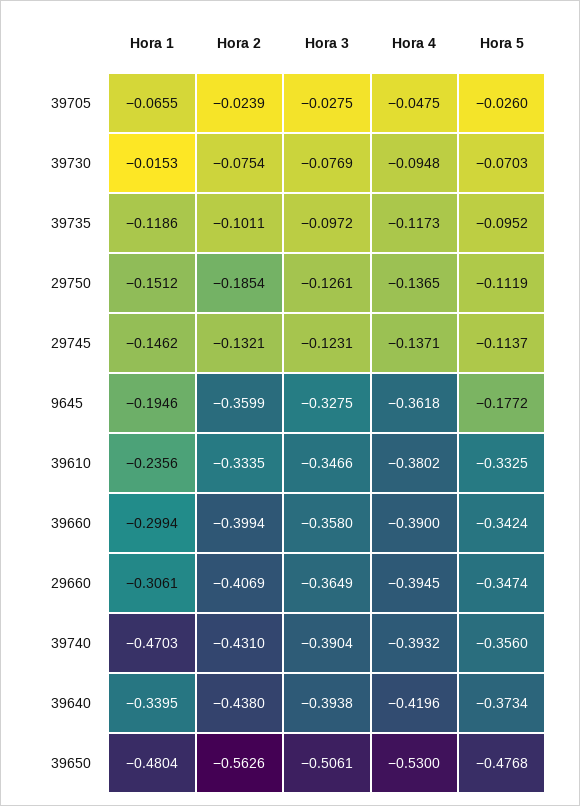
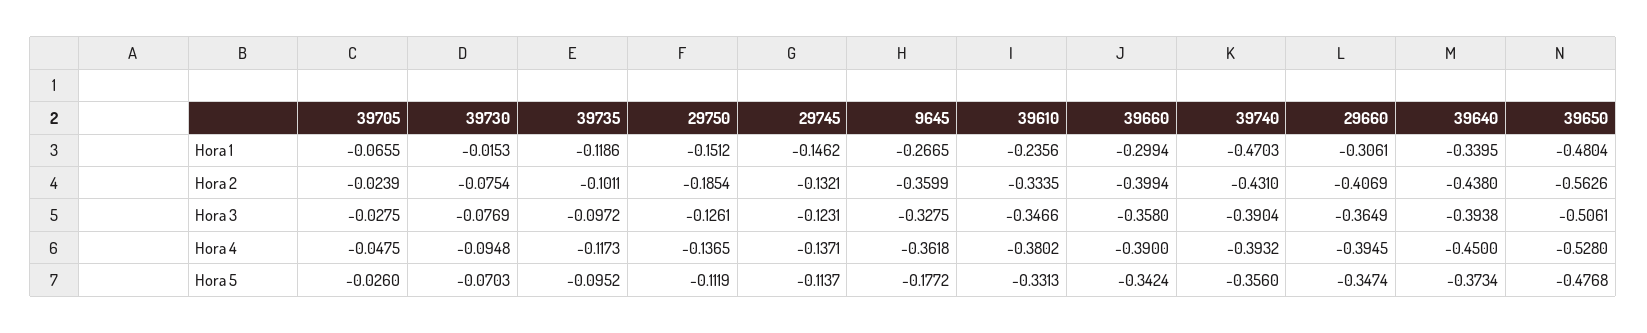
Hora 1, 9645: -0.1946 -> -0.2665
Hora 5, 39610: -0.3325 -> -0.3313
Hora 4, 39640: -0.4196 -> -0.45
Hora 4, 39650: -0.53 -> -0.528

